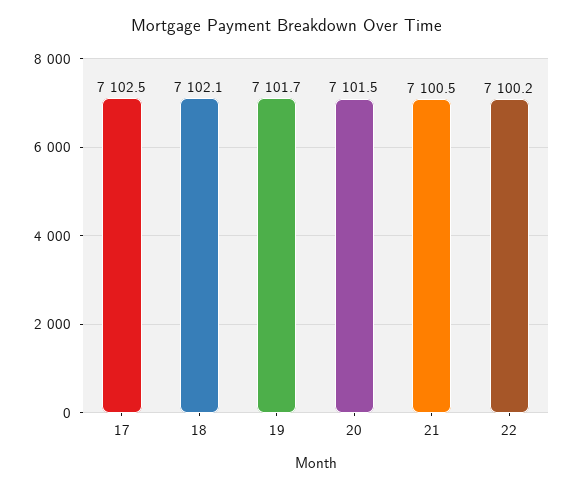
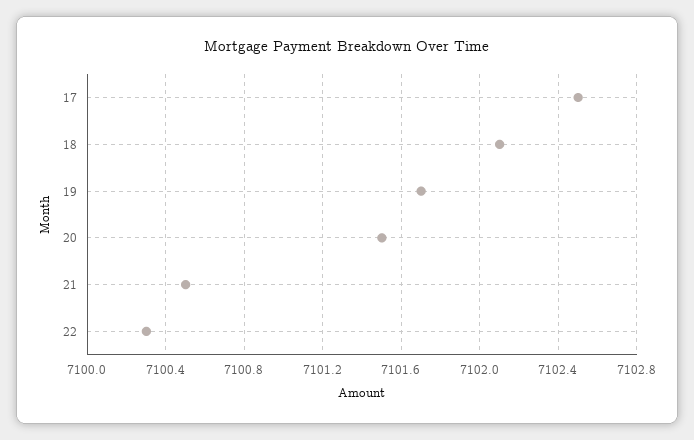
22: 7100.2 -> 7100.3

